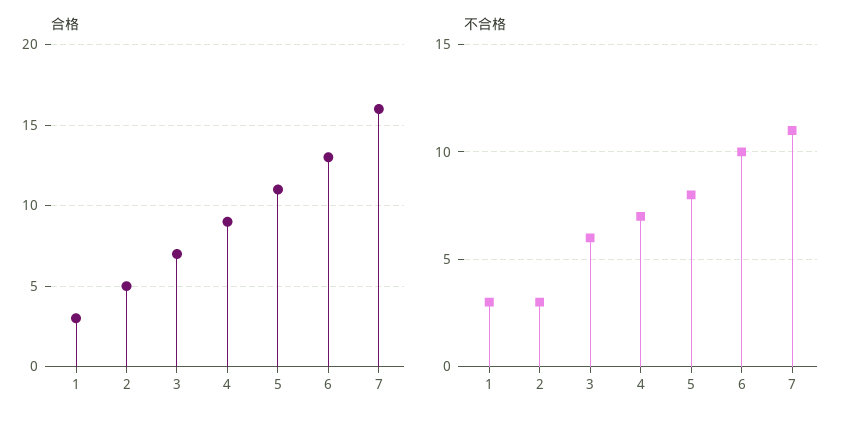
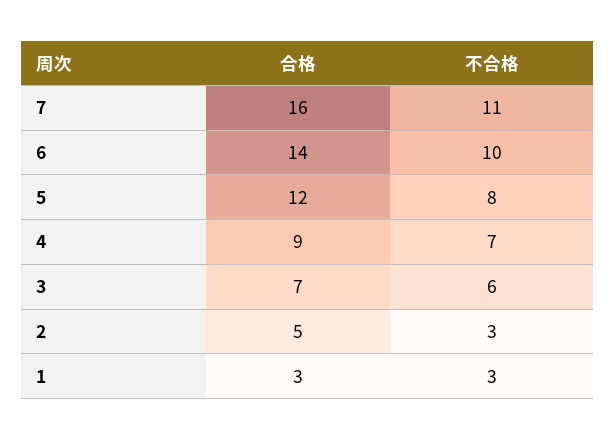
合格, 5: 11 -> 12
合格, 6: 13 -> 14

